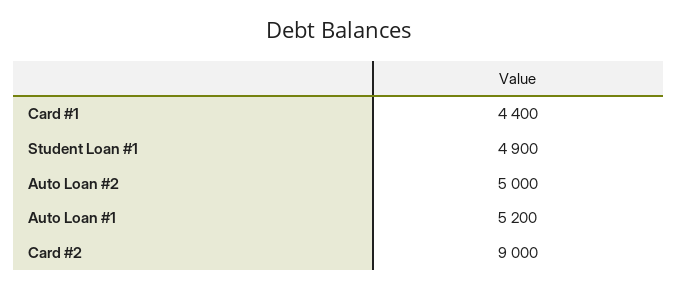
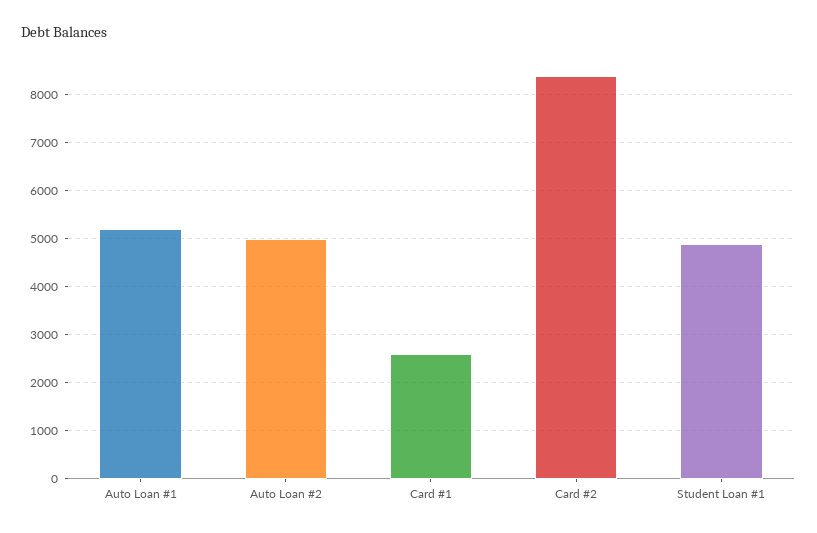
Card #1: 4400 -> 2600
Card #2: 9000 -> 8400

